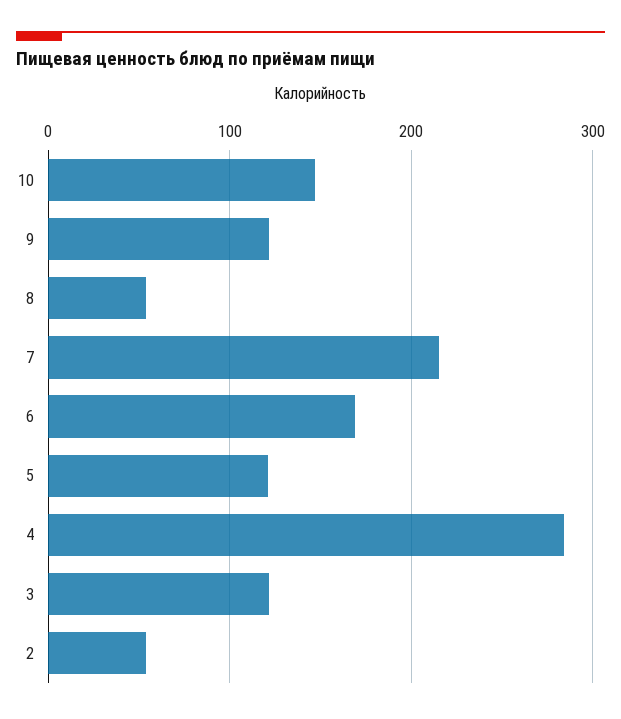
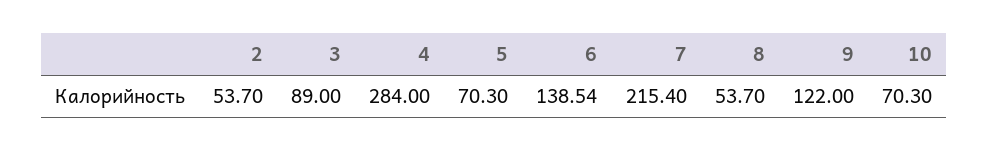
10: 150 -> 70.3
6: 170 -> 138.54
5: 120 -> 70.3
3: 120 -> 89

